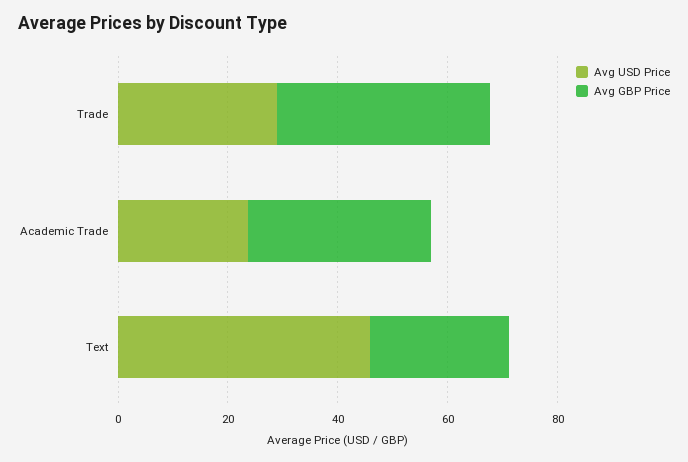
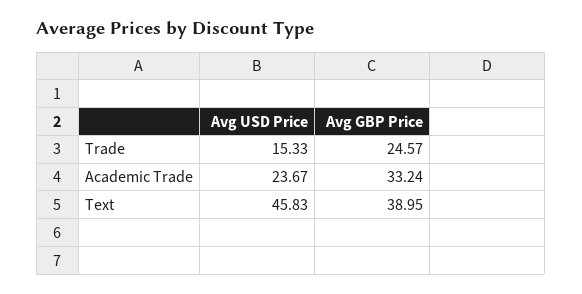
Avg USD Price, Trade: 30 -> 15.33
Avg GBP Price, Trade: 40 -> 24.57
Avg GBP Price, Text: 25 -> 38.95

